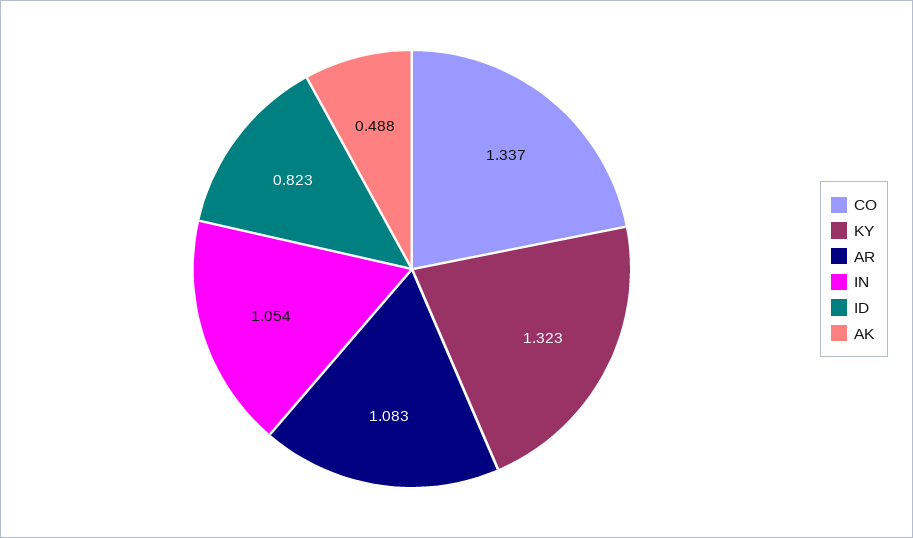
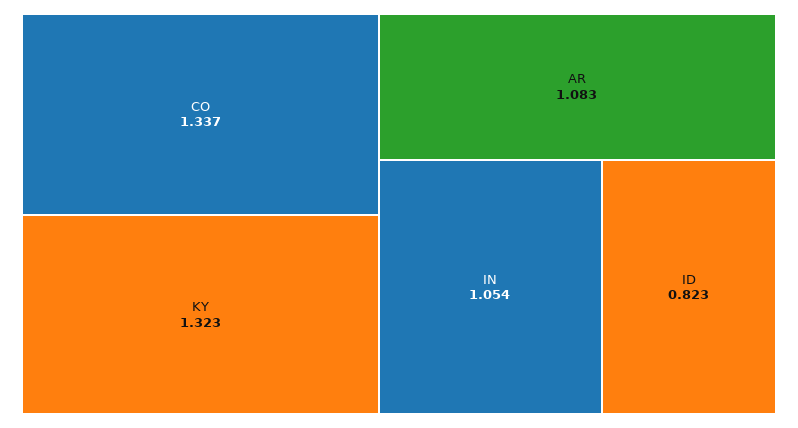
AK: 0.488 -> none

